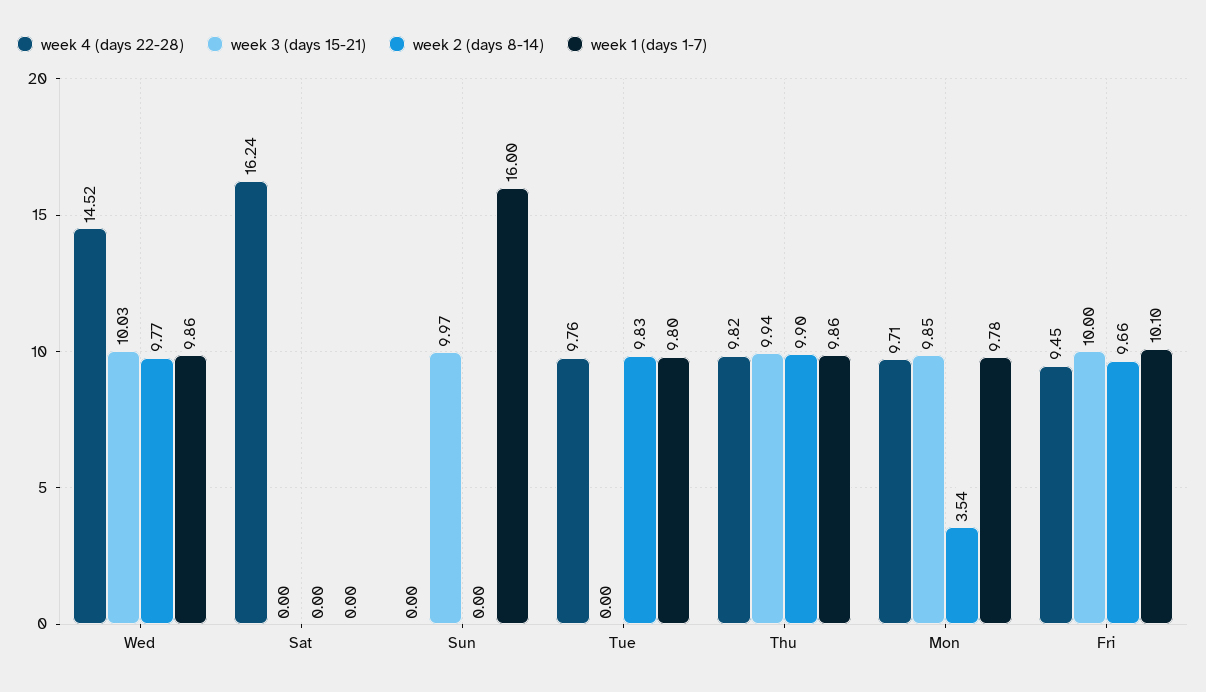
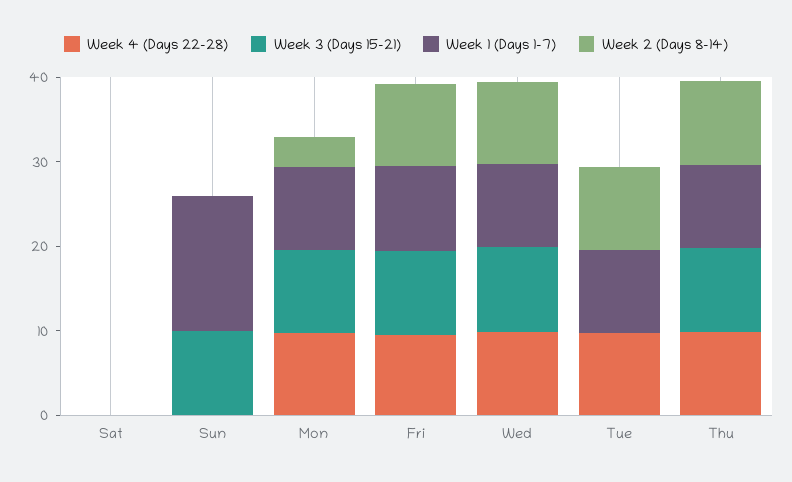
week 4 (days 22-28), Wed: 14.52 -> 10
week 4 (days 22-28), Sat: 16.24 -> 0

